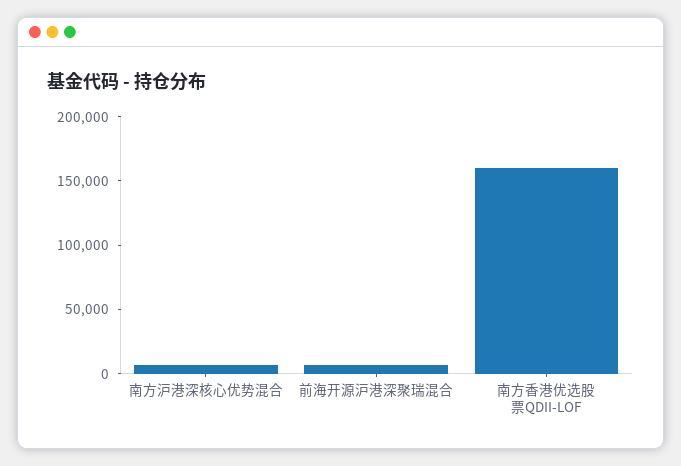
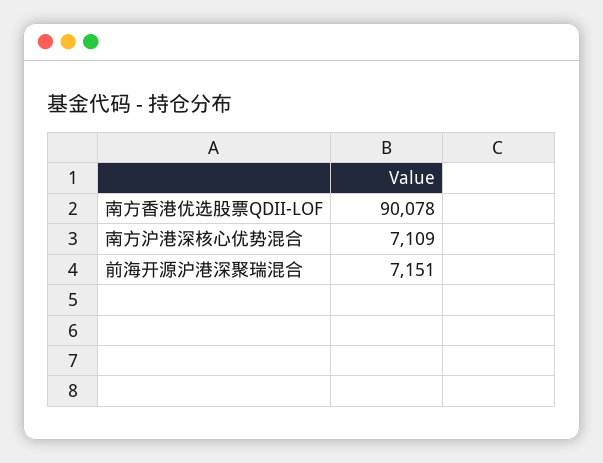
南方香港优选股票QDII-LOF: 160000 -> 90078

